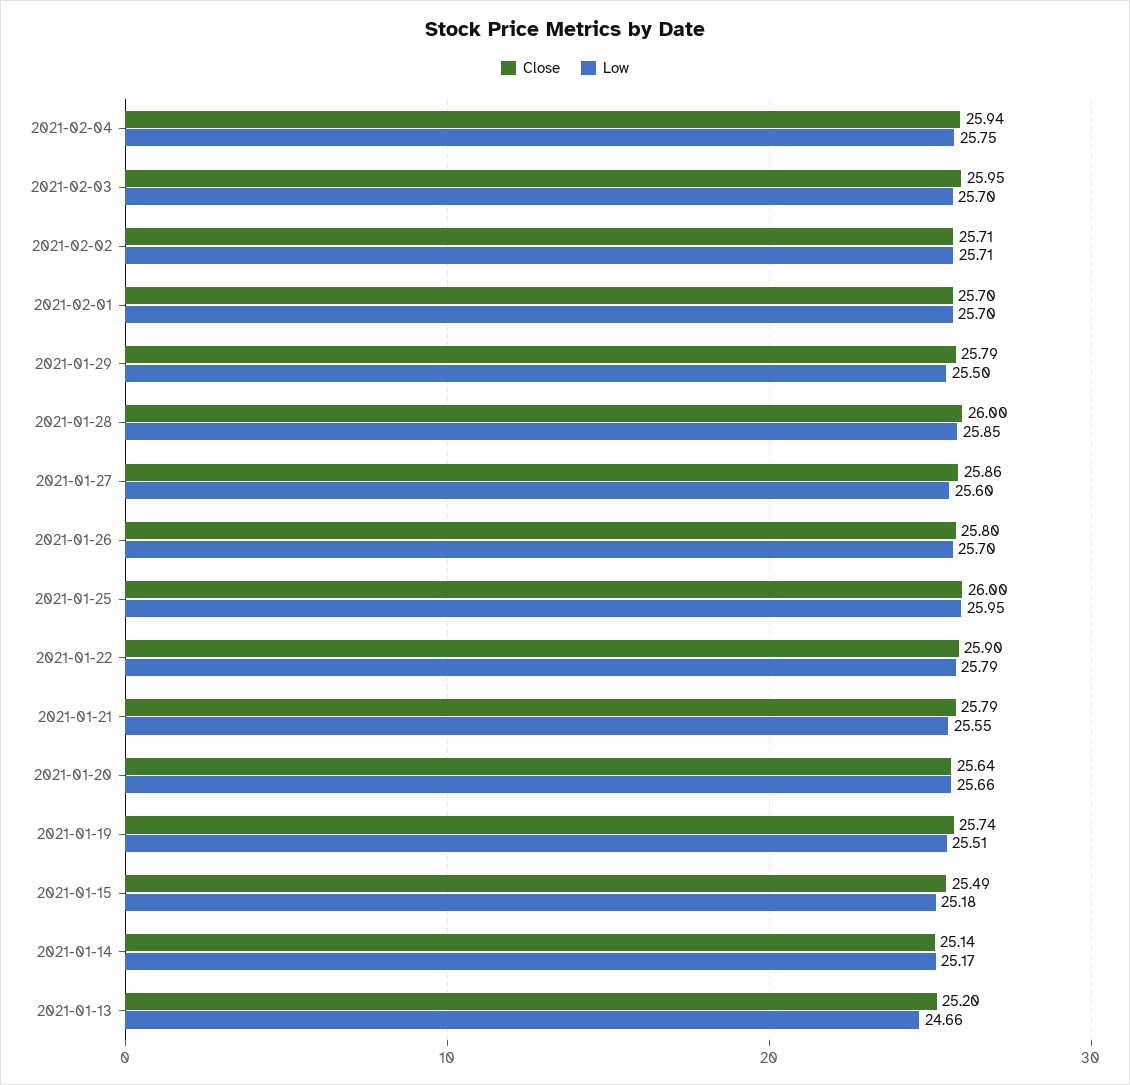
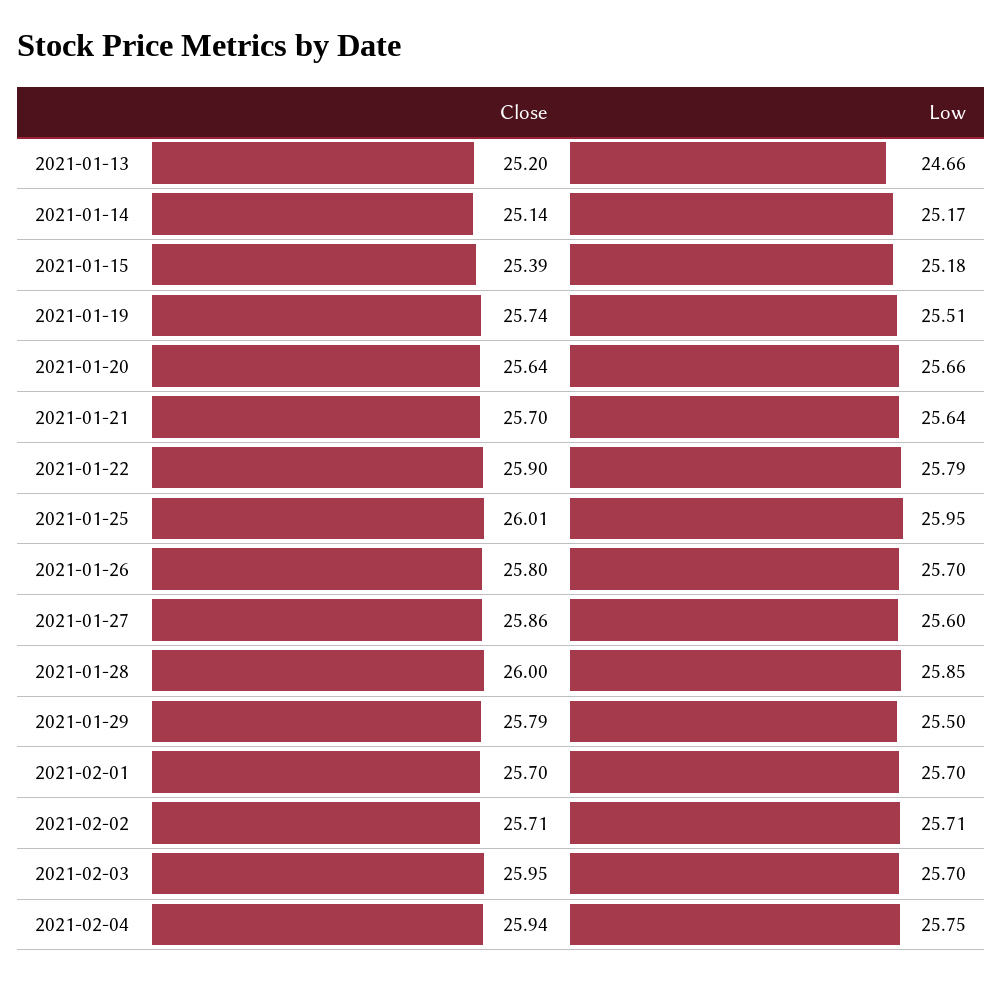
Close, 2021-01-25: 26 -> 26.01
Close, 2021-01-21: 25.79 -> 25.7
Low, 2021-01-21: 25.55 -> 25.64
Close, 2021-01-15: 25.49 -> 25.39

